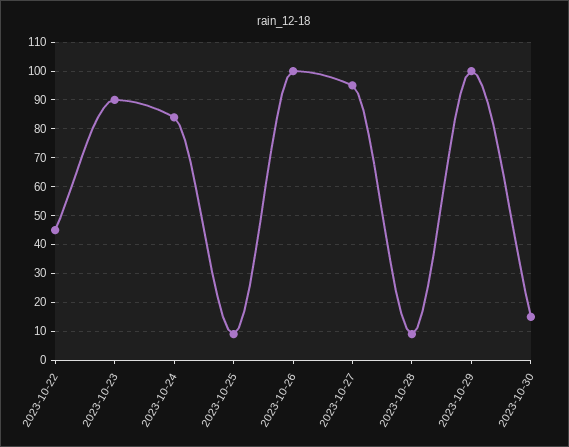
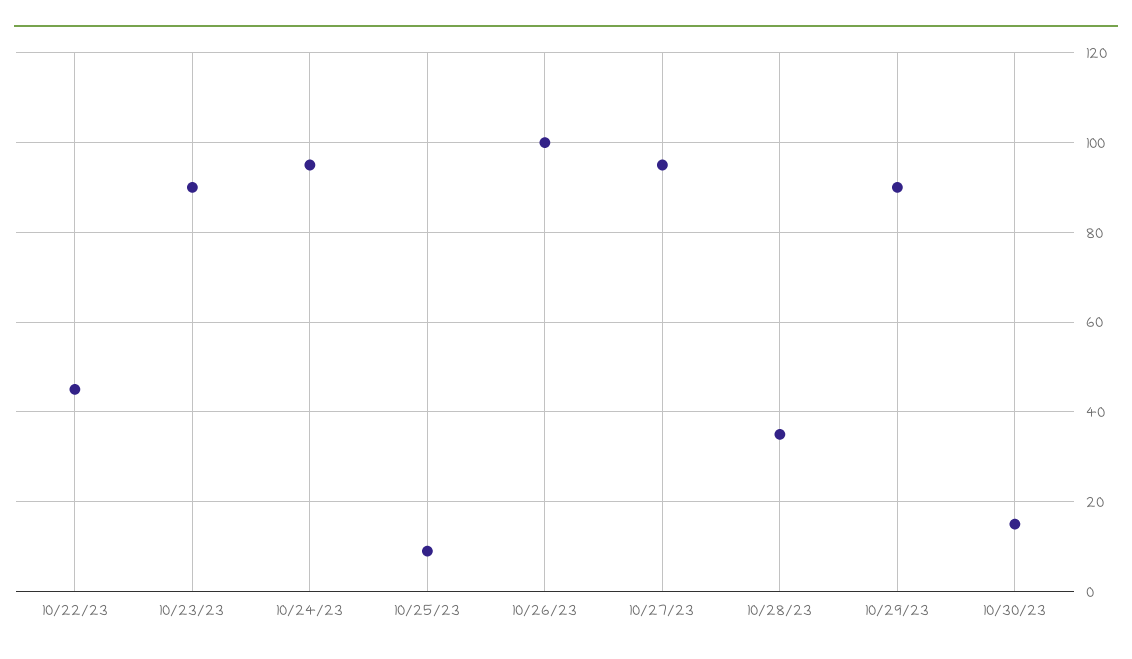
2023-10-24: 85 -> 95
2023-10-28: 10 -> 35
2023-10-29: 100 -> 90

